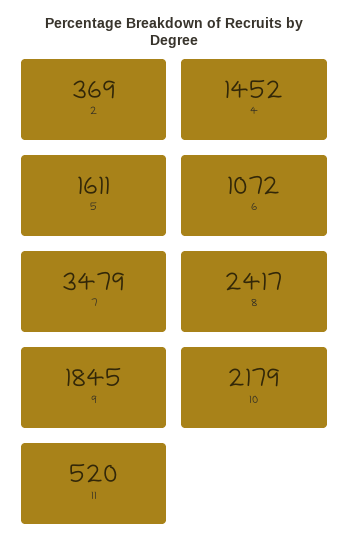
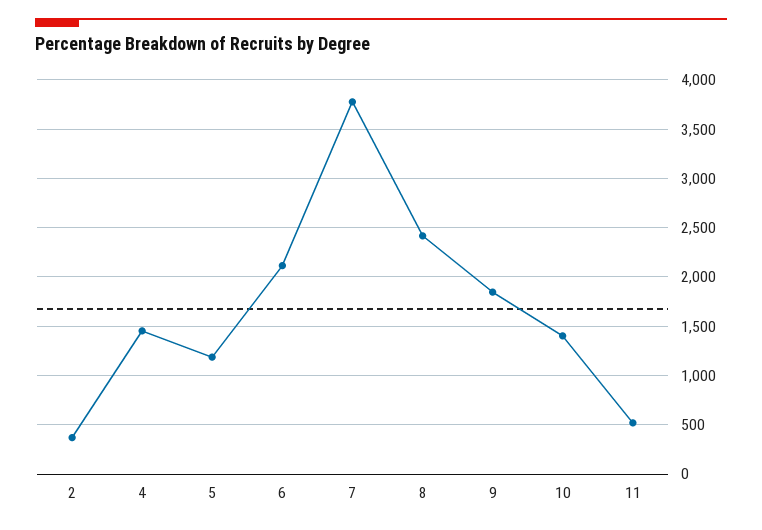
5: 1611 -> 1200
6: 1072 -> 2100
7: 3479 -> 3800
10: 2179 -> 1400

